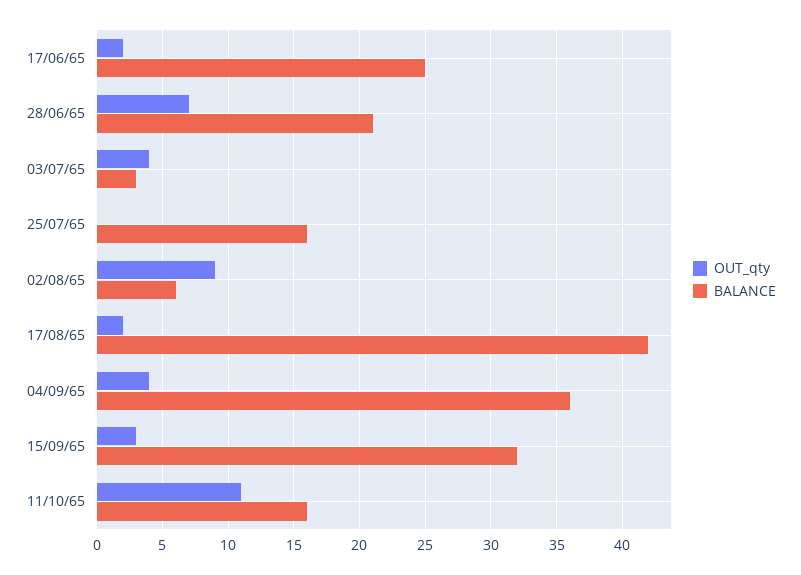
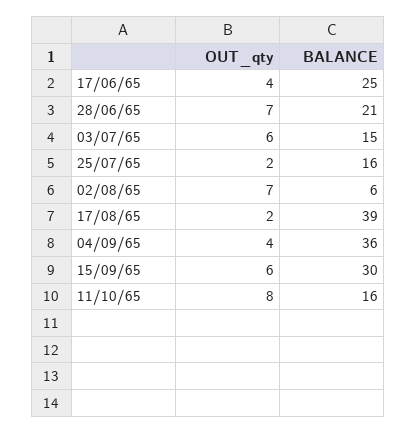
OUT_qty, 17/06/65: 2 -> 4
OUT_qty, 03/07/65: 4 -> 6
BALANCE, 03/07/65: 3 -> 15
OUT_qty, 25/07/65: 0 -> 2
OUT_qty, 02/08/65: 9 -> 7
BALANCE, 17/08/65: 42 -> 39
OUT_qty, 15/09/65: 3 -> 6
BALANCE, 15/09/65: 32 -> 30
OUT_qty, 11/10/65: 11 -> 8

